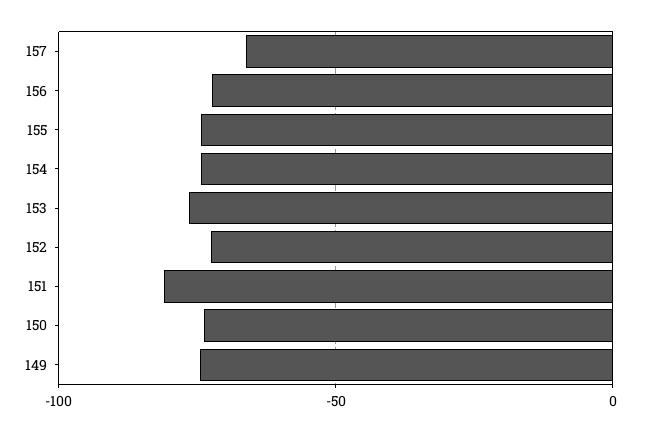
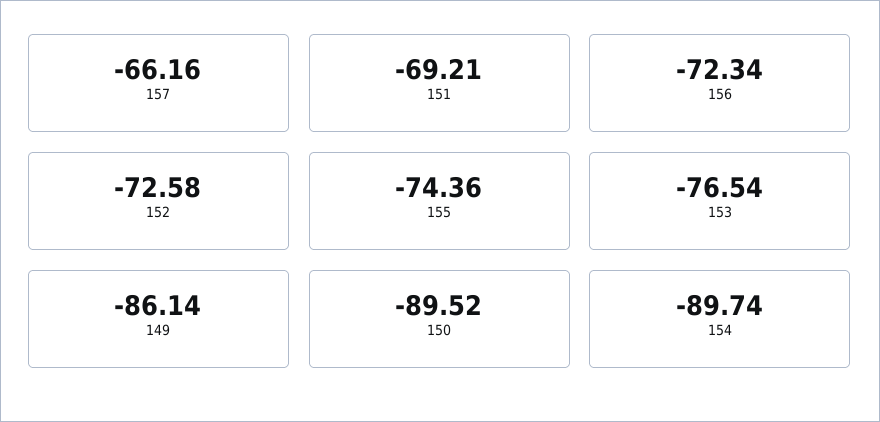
154: -75 -> -89.74
151: -80 -> -69.21
150: -75 -> -89.52
149: -75 -> -86.14

